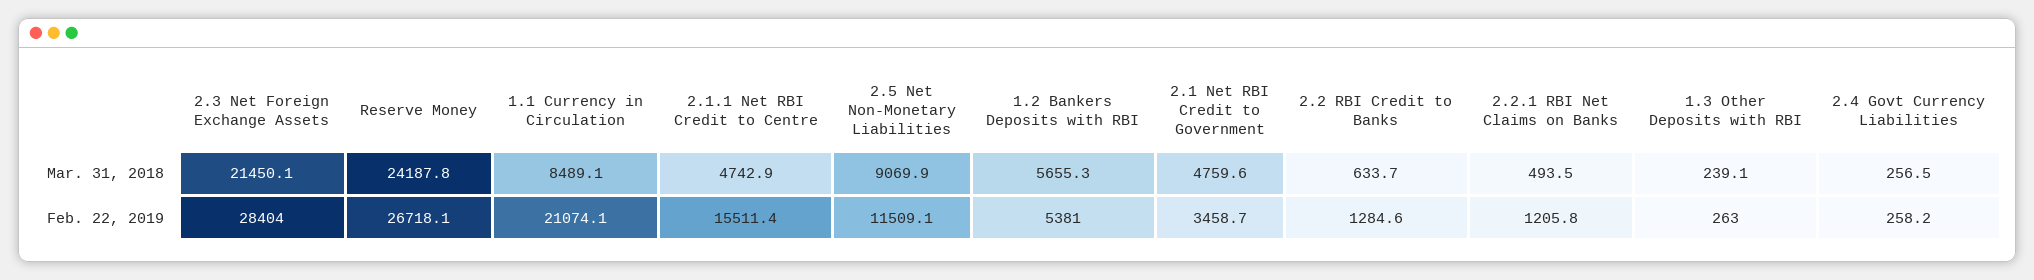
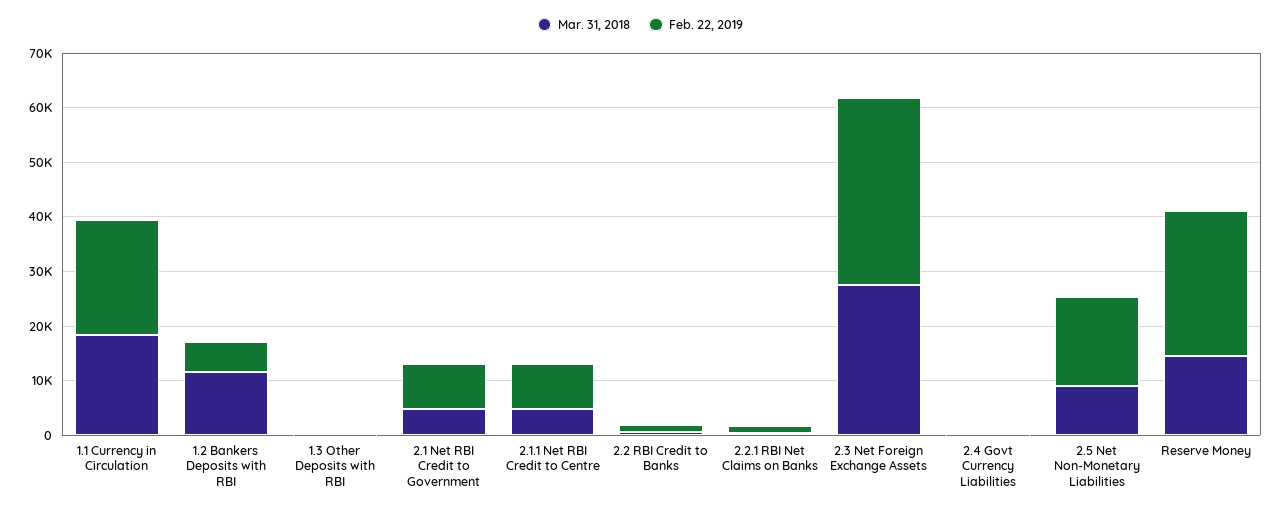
Mar. 31, 2018, 2.3 Net Foreign Exchange Assets: 21450.1 -> 28000
Mar. 31, 2018, Reserve Money: 24187.8 -> 14000
Mar. 31, 2018, 1.1 Currency in Circulation: 8489.1 -> 18000
Mar. 31, 2018, 1.2 Bankers Deposits with RBI: 5655.3 -> 12000
Feb. 22, 2019, 2.3 Net Foreign Exchange Assets: 28404 -> 34000
Feb. 22, 2019, 2.1.1 Net RBI Credit to Centre: 15511.4 -> 8000
Feb. 22, 2019, 2.5 Net Non-Monetary Liabilities: 11509.1 -> 16000
Feb. 22, 2019, 2.1 Net RBI Credit to Government: 3458.7 -> 8000

